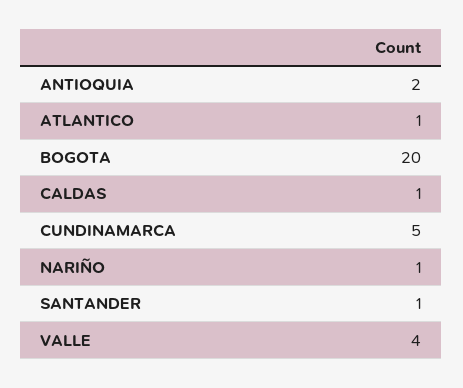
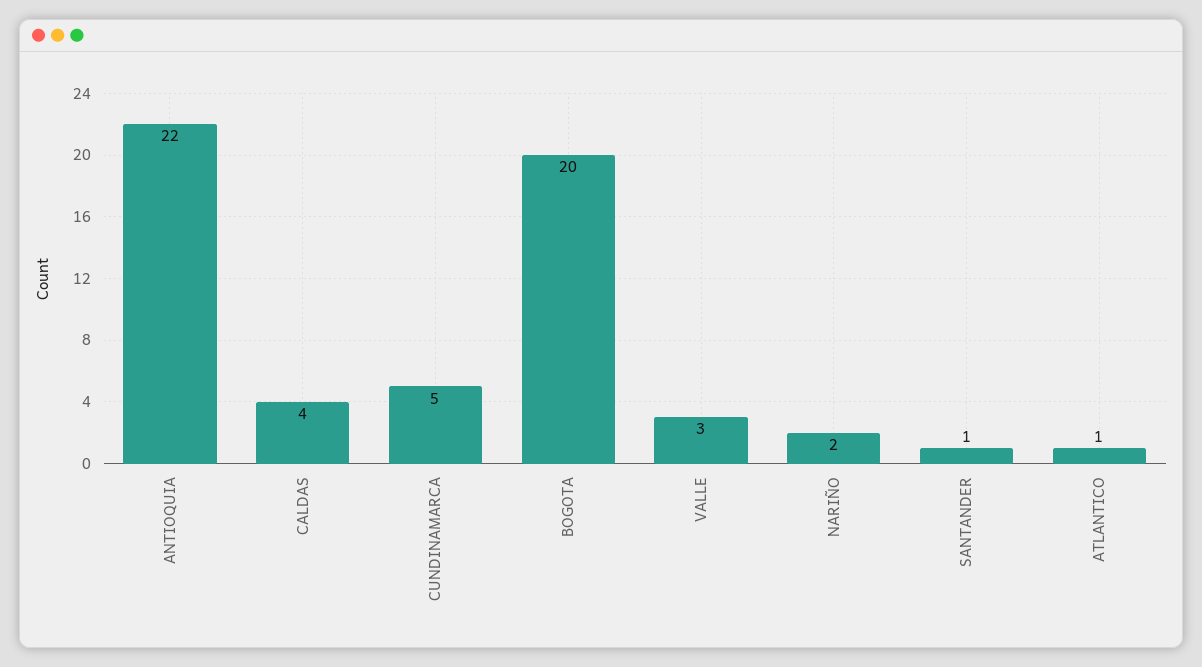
ANTIOQUIA: 2 -> 22
CALDAS: 1 -> 4
NARIÑO: 1 -> 2
VALLE: 4 -> 3

